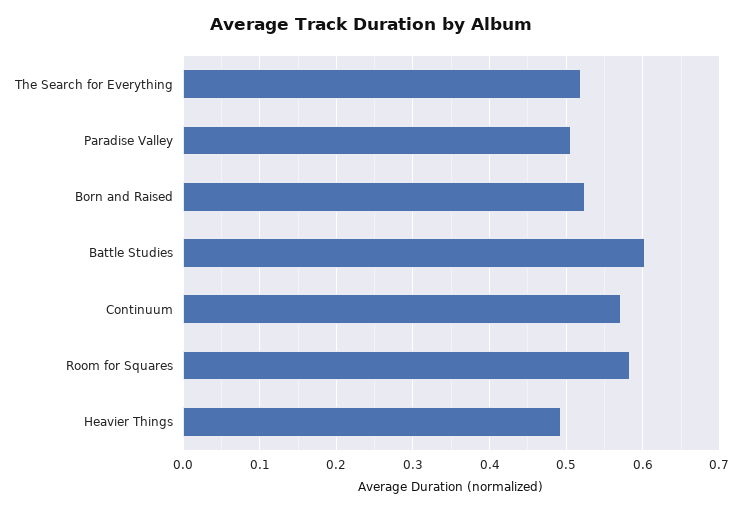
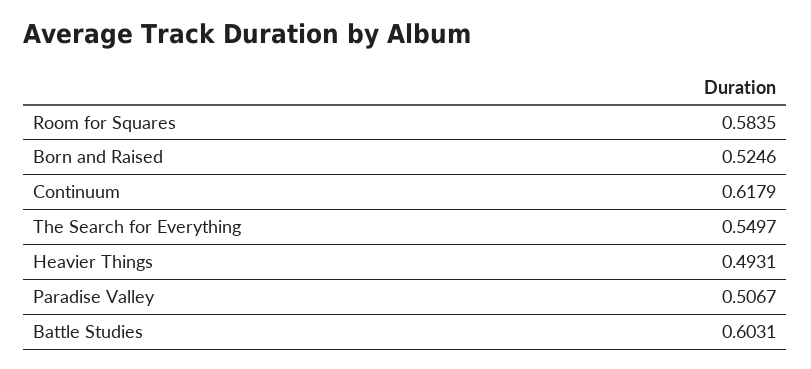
The Search for Everything: 0.52 -> 0.5497
Continuum: 0.57 -> 0.6179

